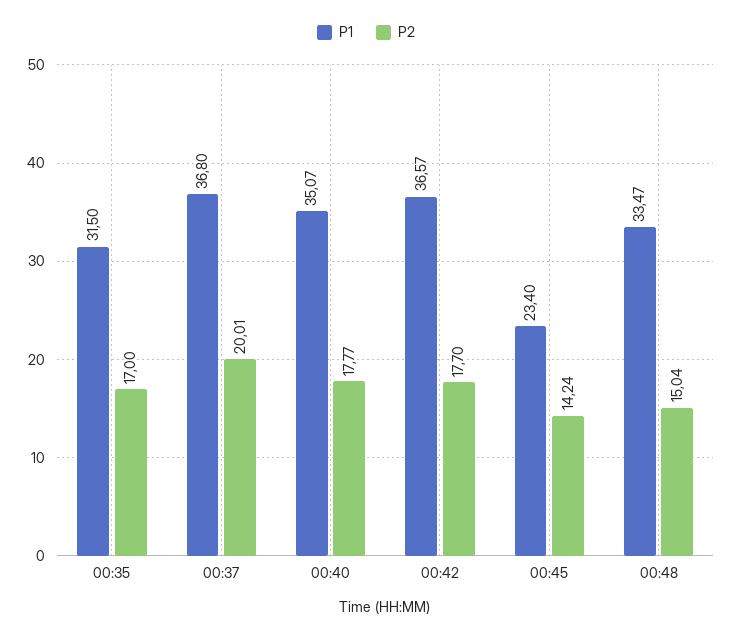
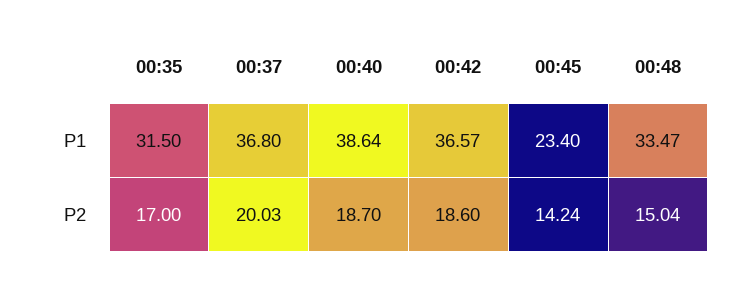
P2, 00:37: 20.01 -> 20.03
P1, 00:40: 35.07 -> 38.64
P2, 00:40: 17.77 -> 18.7
P2, 00:42: 17.7 -> 18.6

